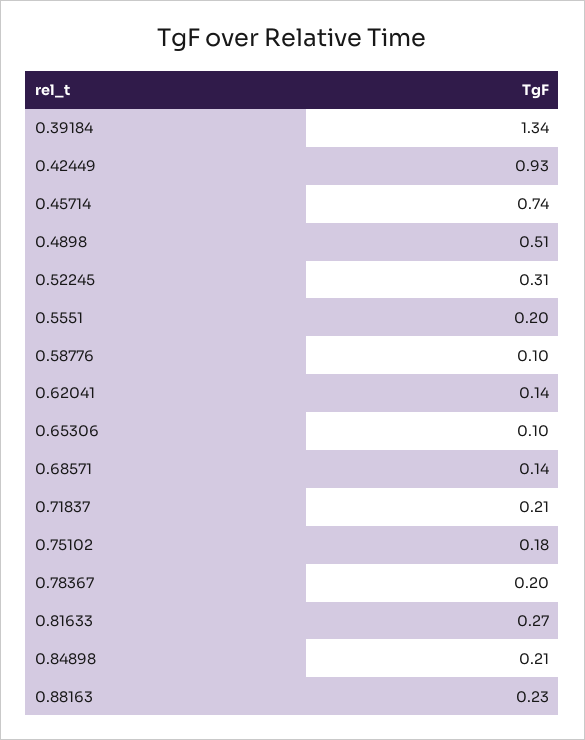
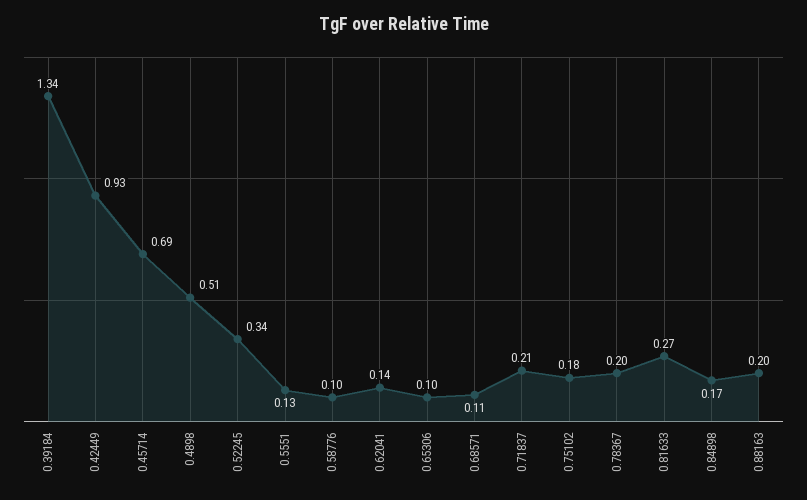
0.45714: 0.74 -> 0.69
0.52245: 0.31 -> 0.34
0.5551: 0.2 -> 0.13
0.68571: 0.14 -> 0.11
0.84898: 0.21 -> 0.17
0.88163: 0.23 -> 0.2

